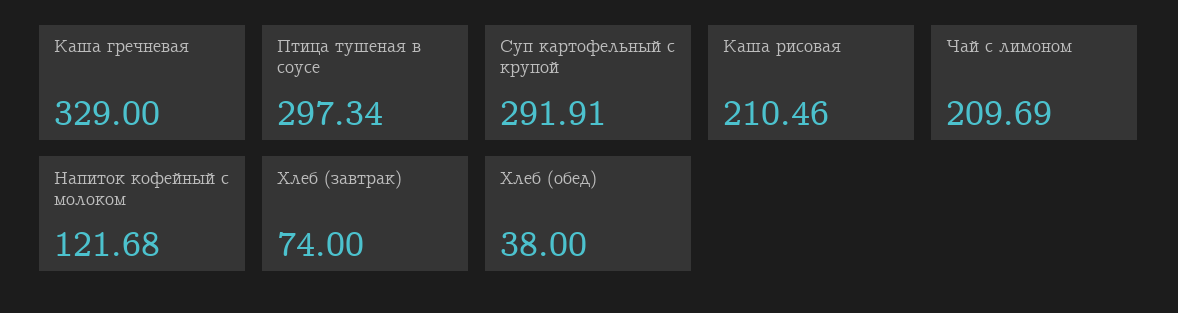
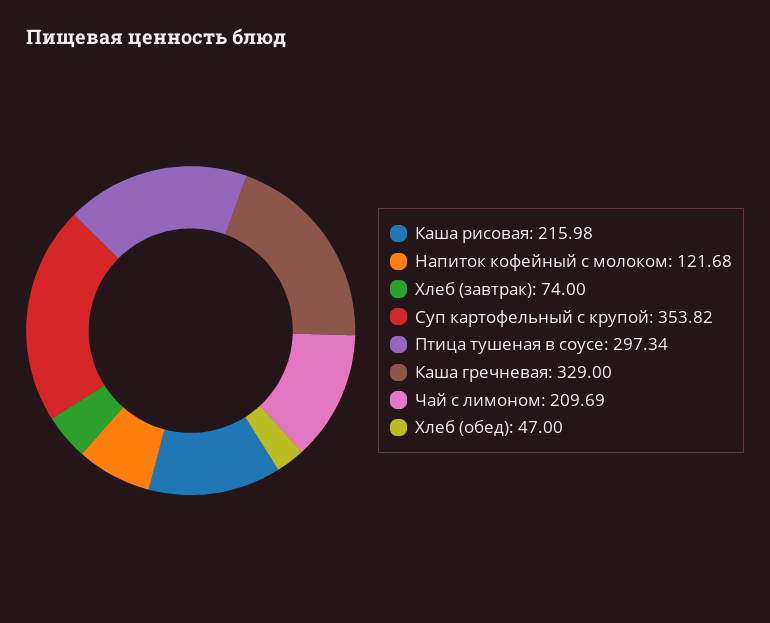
Суп картофельный с крупой: 291.91 -> 353.82
Каша рисовая: 210.46 -> 215.98
Хлеб (обед): 38 -> 47

